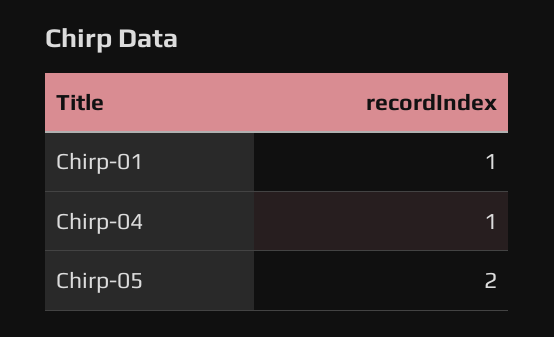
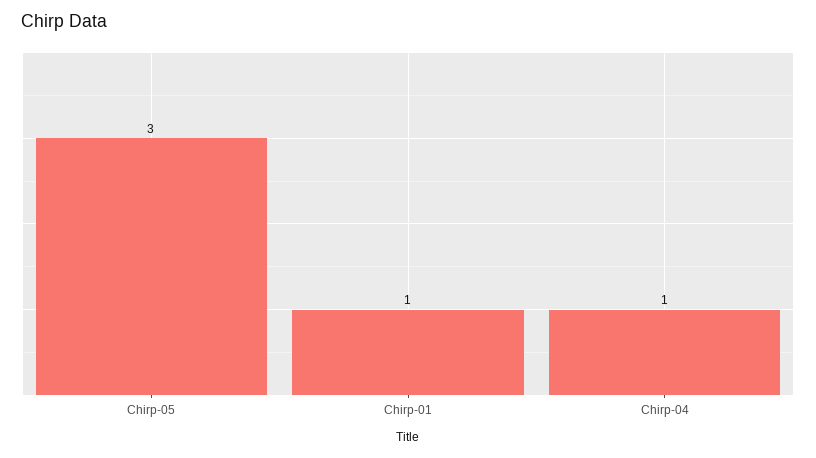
Chirp-05: 2 -> 3

